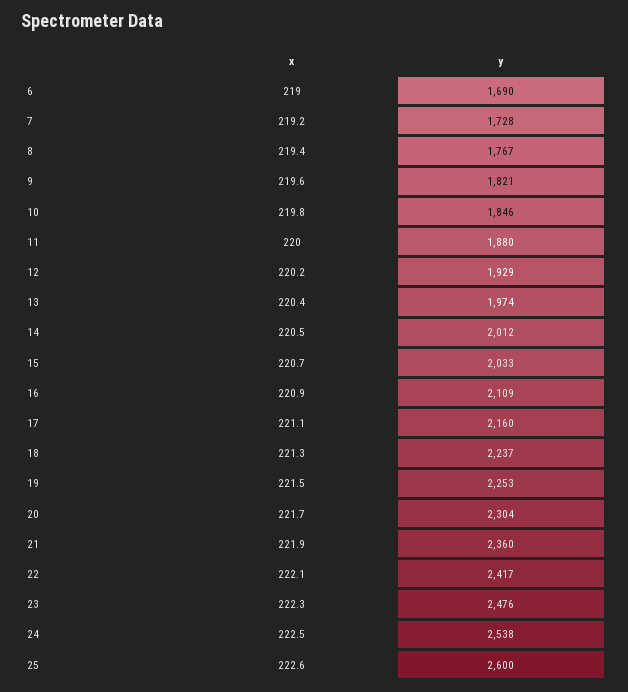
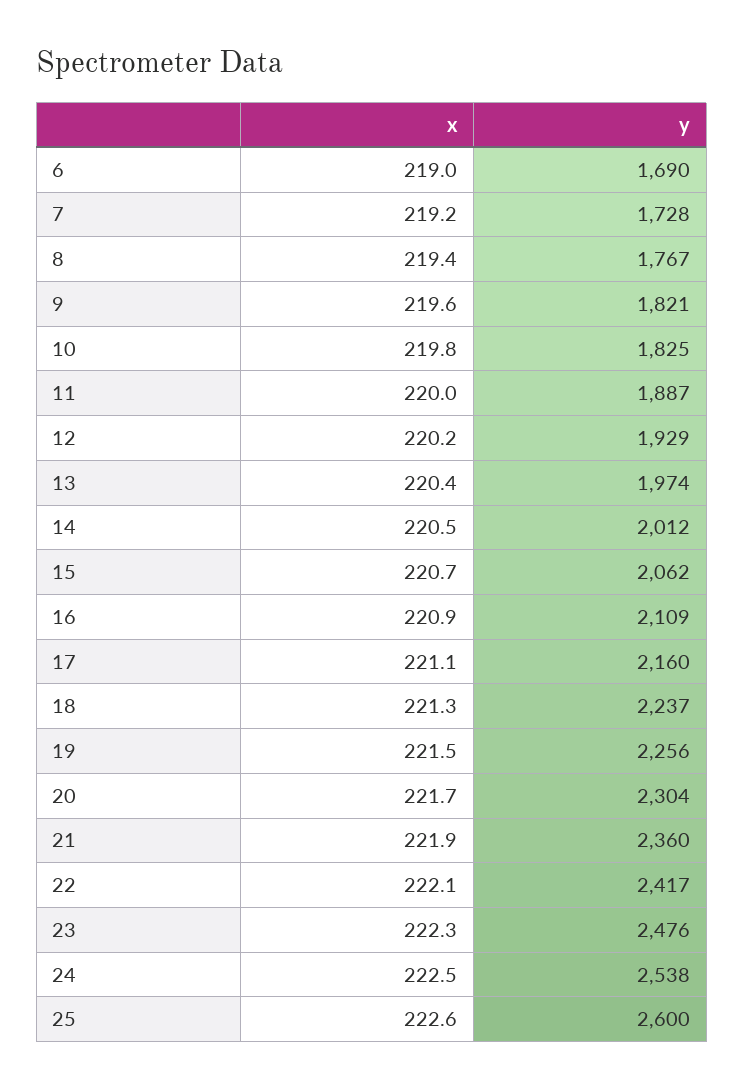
y, 10: 1846 -> 1825
y, 11: 1880 -> 1887
y, 15: 2033 -> 2062
y, 19: 2253 -> 2256

